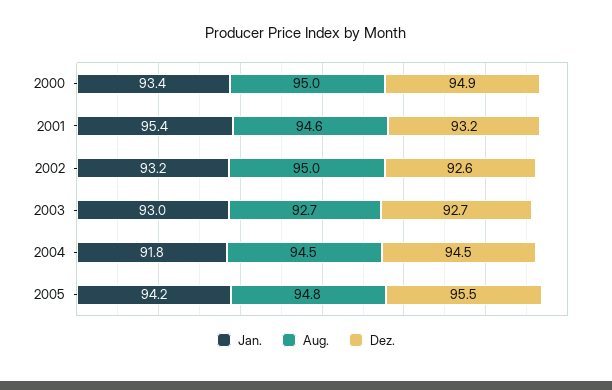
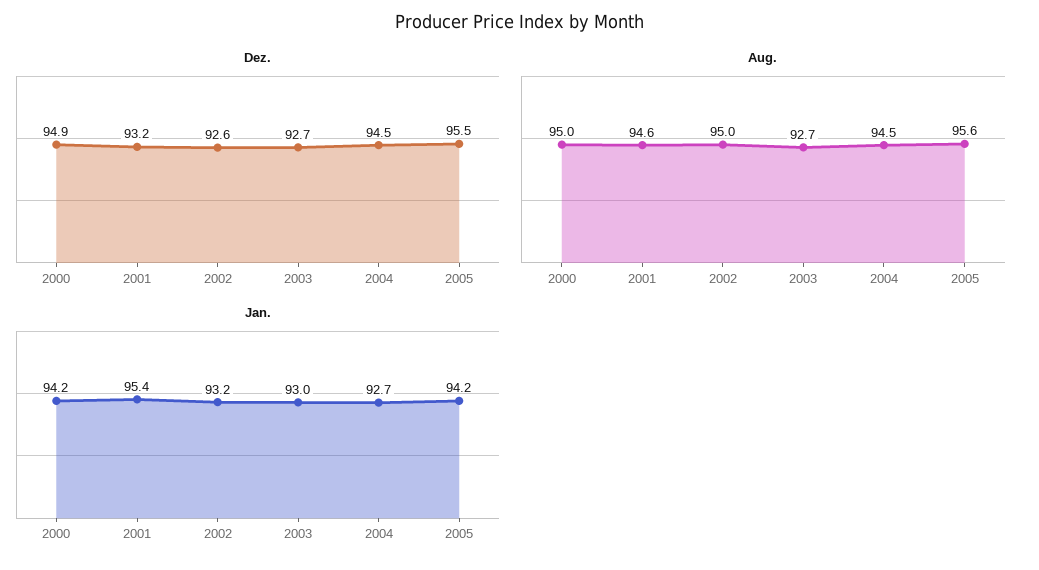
Jan., 2000: 93.4 -> 94.2
Jan., 2004: 91.8 -> 92.7
Aug., 2005: 94.8 -> 95.6

